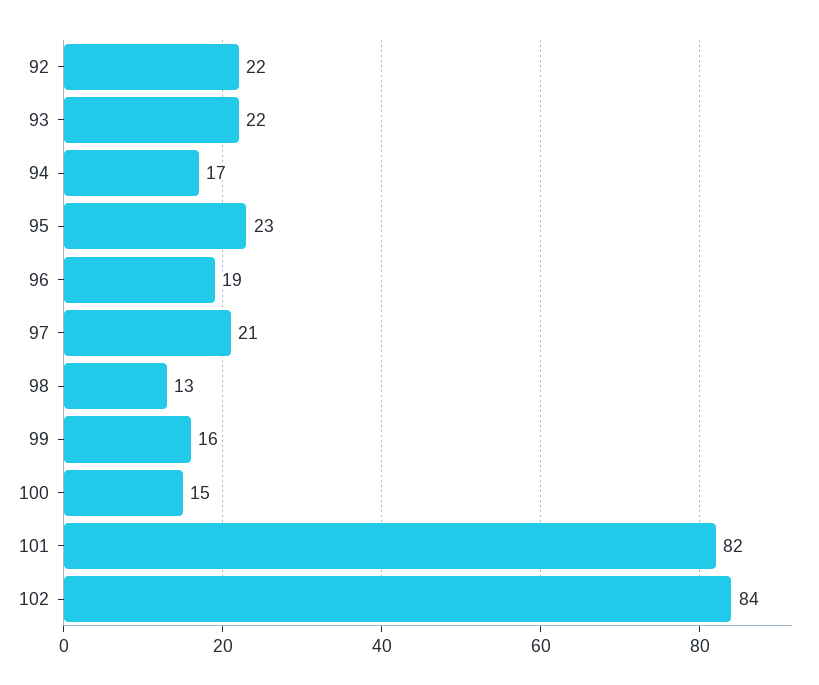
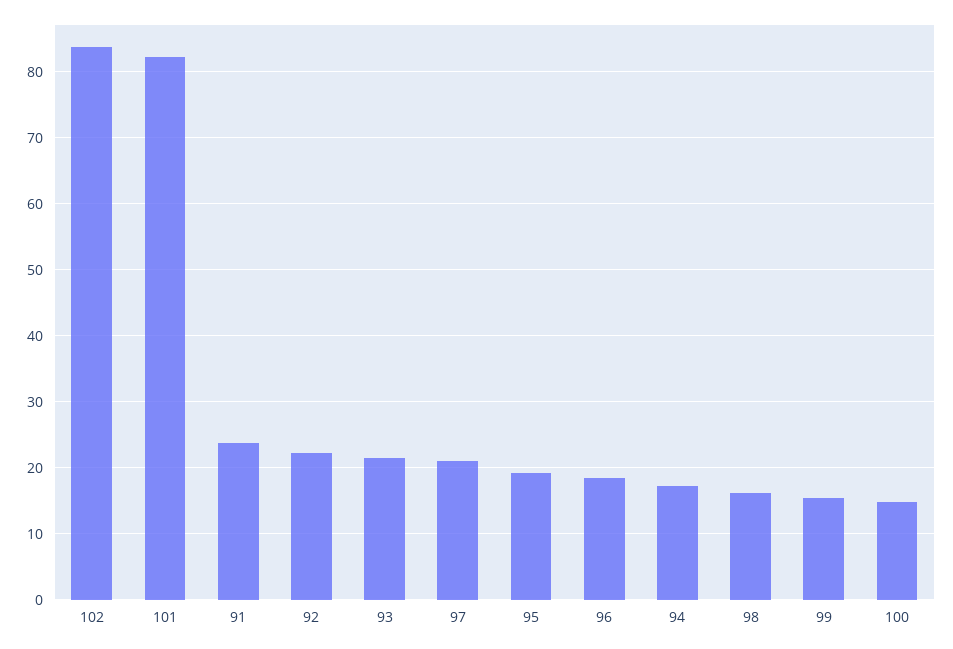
95: 23 -> 19
98: 13 -> 16
91: none -> 24

